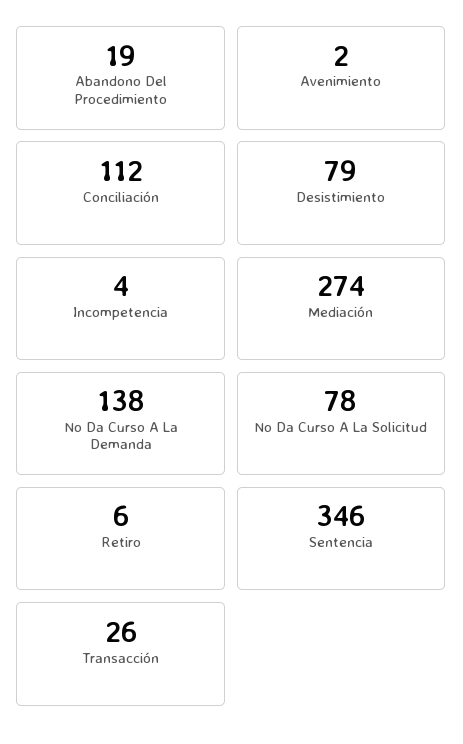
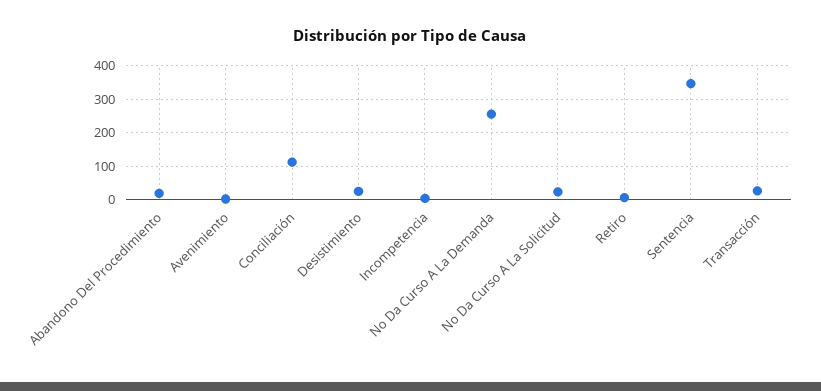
Desistimiento: 79 -> 20
Mediación: 274 -> none
No Da Curso A La Demanda: 138 -> 260
No Da Curso A La Solicitud: 78 -> 20

